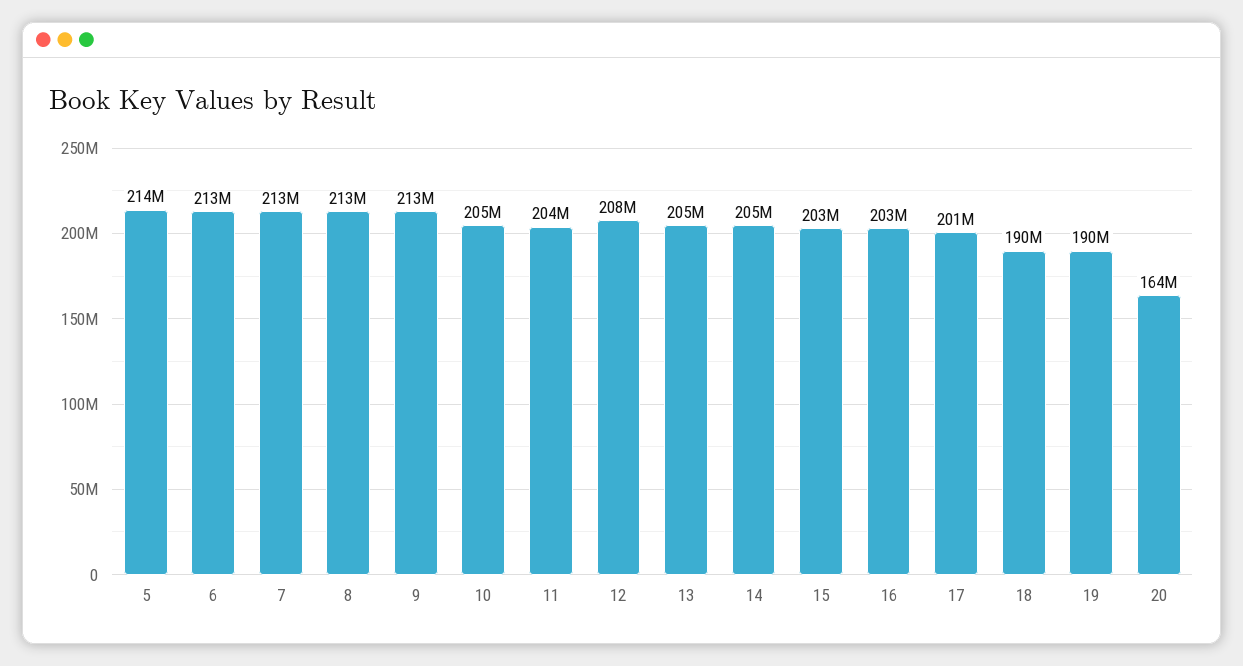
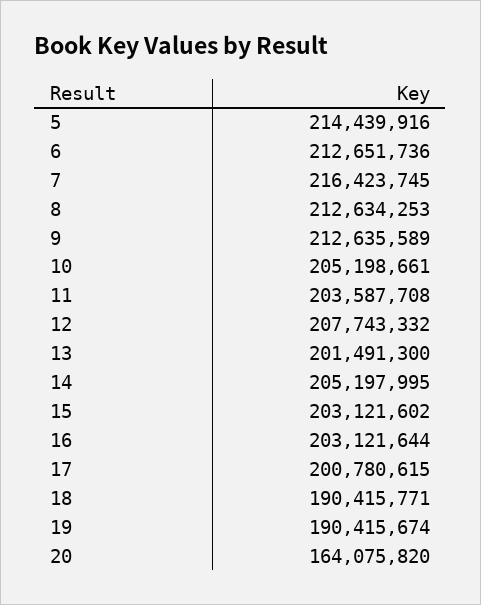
7: 213000000 -> 216423745
13: 205000000 -> 201491300

